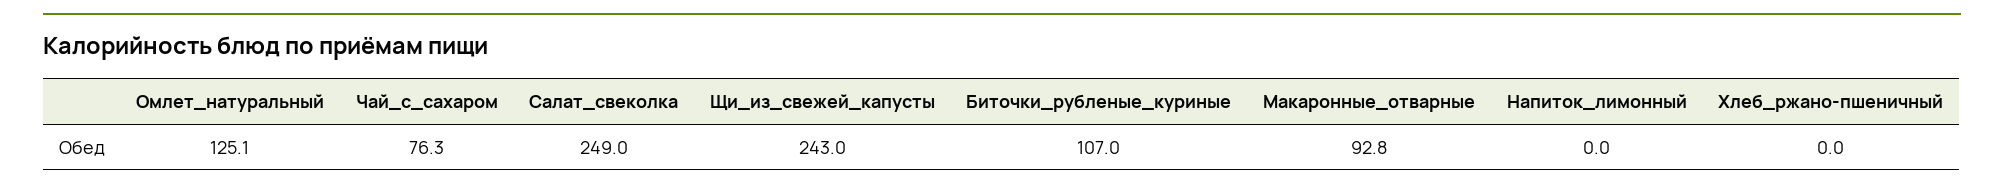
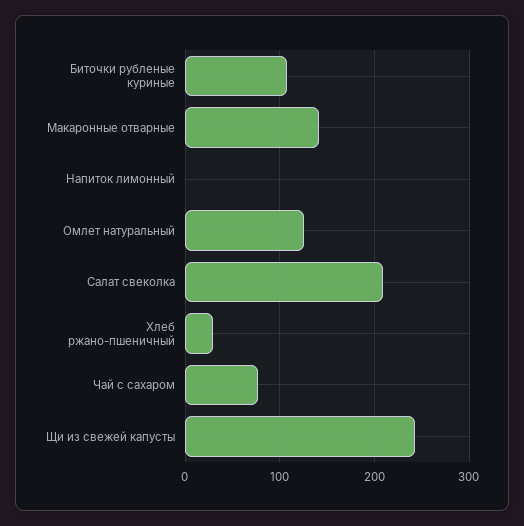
Салат_свеколка: 249 -> 210
Макаронные_отварные: 92.8 -> 140
Хлеб_ржано-пшеничный: 0 -> 30

